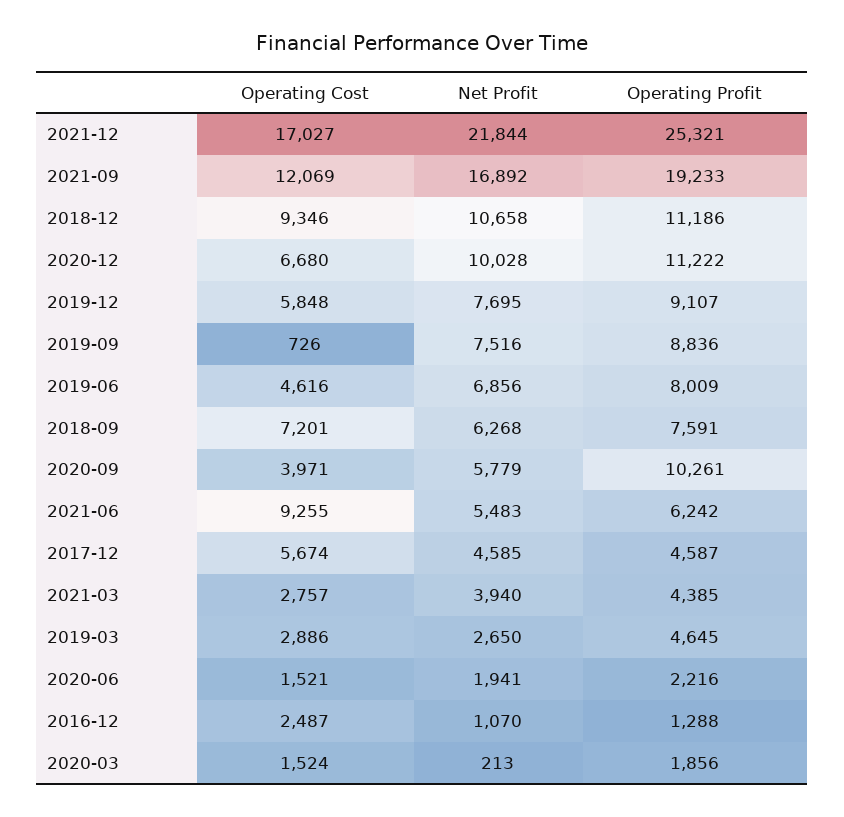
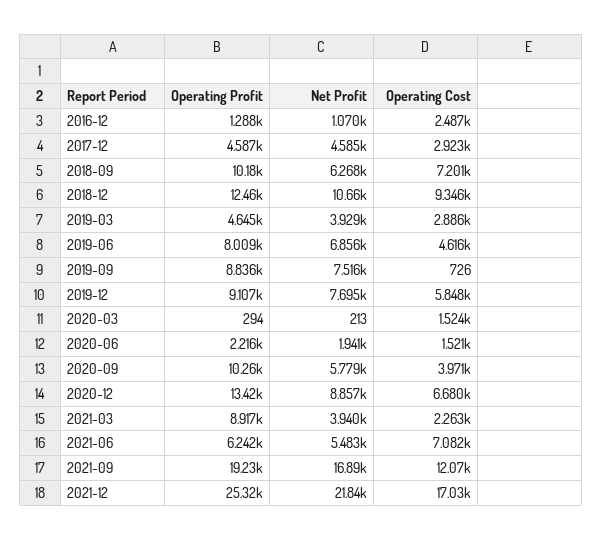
Operating Profit, 2018-12: 11186 -> 12460
Net Profit, 2020-12: 10028 -> 8857
Operating Profit, 2020-12: 11222 -> 13420
Operating Profit, 2018-09: 7591 -> 10180
Operating Cost, 2021-06: 9255 -> 7082
Operating Cost, 2017-12: 5674 -> 2923
Operating Cost, 2021-03: 2757 -> 2263
Operating Profit, 2021-03: 4385 -> 8917
Net Profit, 2019-03: 2650 -> 3929
Operating Profit, 2020-03: 1856 -> 294

